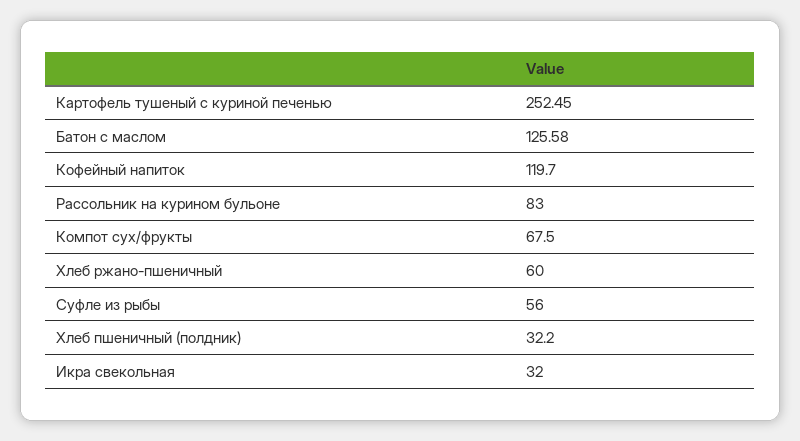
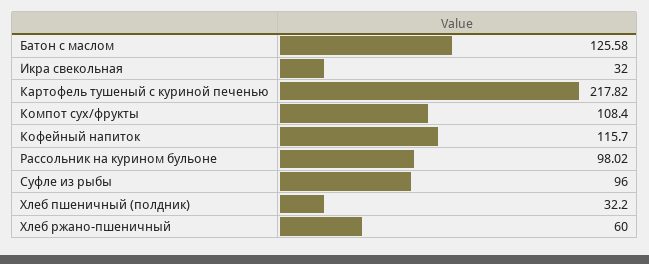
Картофель тушеный с куриной печенью: 252.45 -> 217.82
Кофейный напиток: 119.7 -> 115.7
Рассольник на курином бульоне: 83 -> 98.02
Компот сух/фрукты: 67.5 -> 108.4
Суфле из рыбы: 56 -> 96

